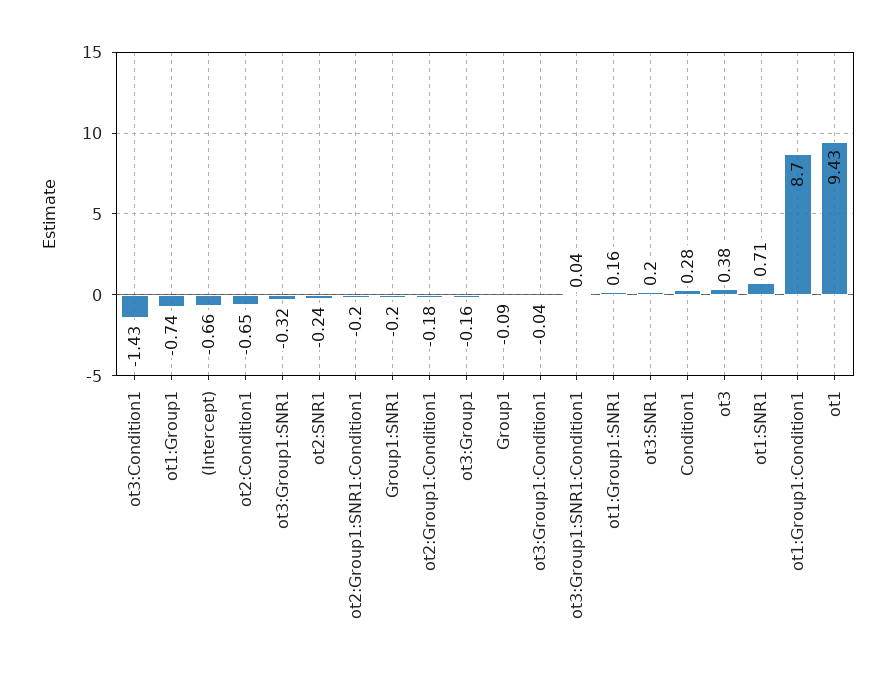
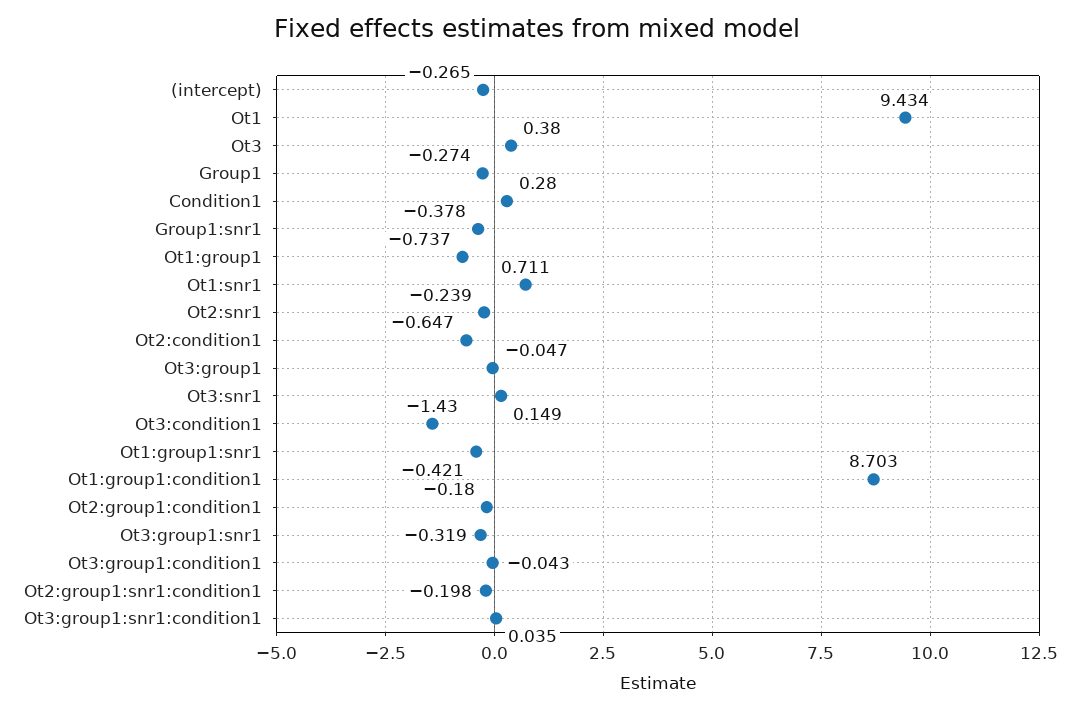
(Intercept): -0.66 -> -0.265
Group1:SNR1: -0.2 -> -0.378
ot3:Group1: -0.16 -> -0.047
Group1: -0.09 -> -0.274
ot1:Group1:SNR1: 0.16 -> -0.421
ot3:SNR1: 0.2 -> 0.149

